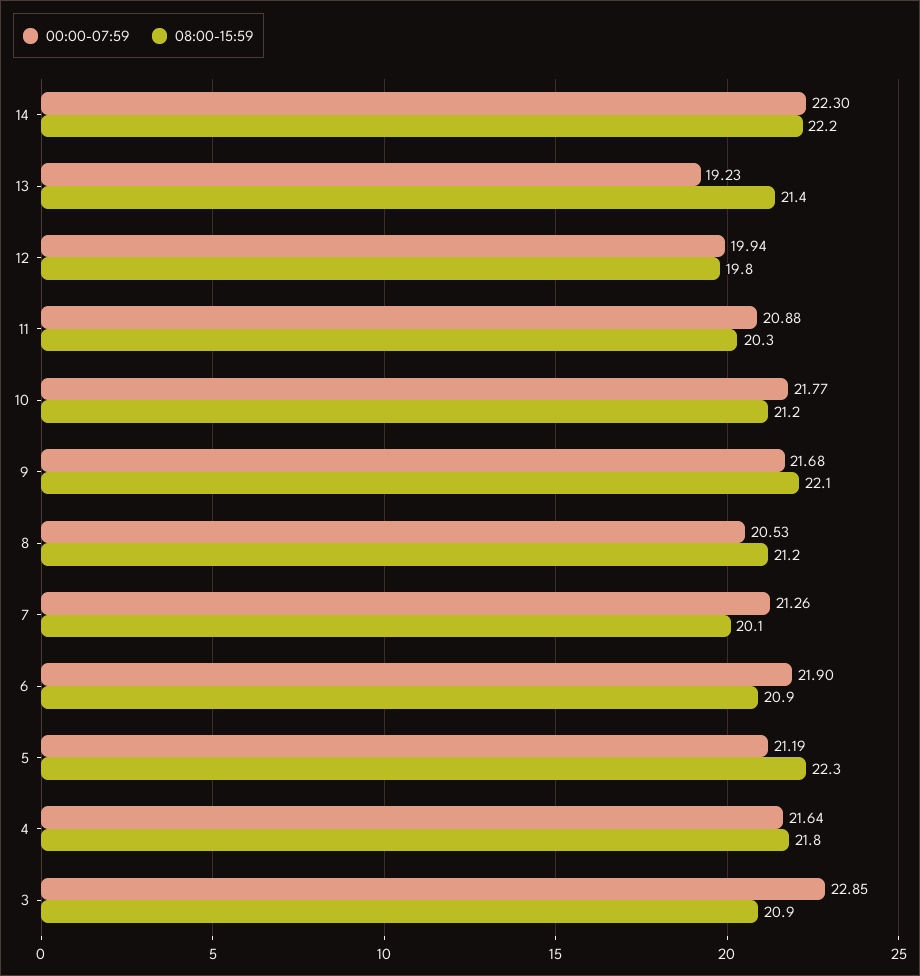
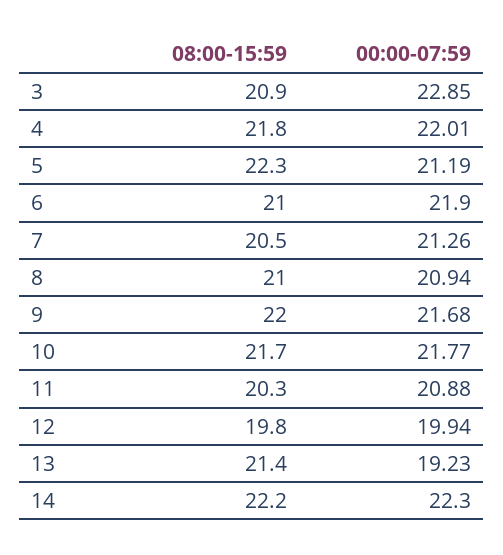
08:00-15:59, 10: 21.2 -> 21.7
08:00-15:59, 9: 22.1 -> 22
00:00-07:59, 8: 20.53 -> 20.94
08:00-15:59, 8: 21.2 -> 21
08:00-15:59, 7: 20.1 -> 20.5
08:00-15:59, 6: 20.9 -> 21
00:00-07:59, 4: 21.64 -> 22.01

